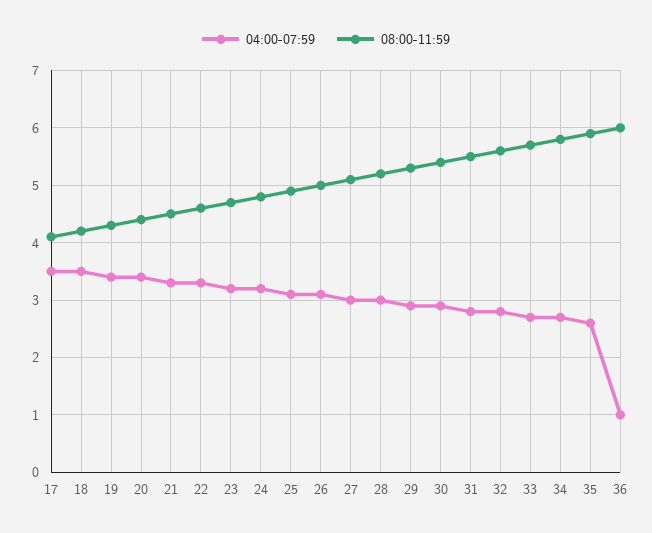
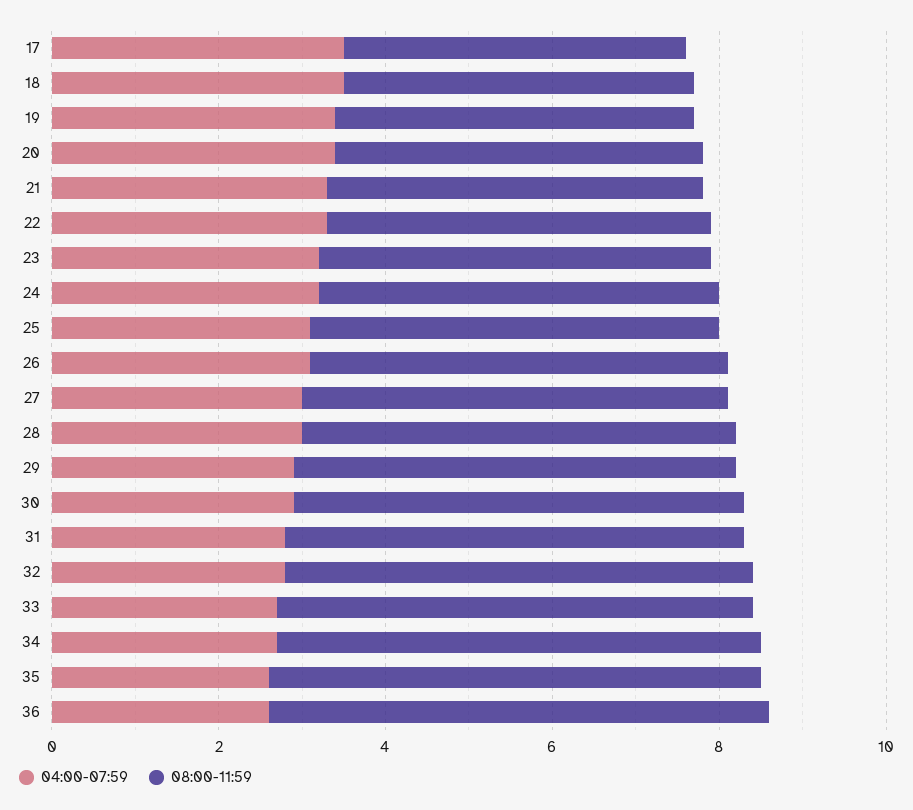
04:00-07:59, 36: 1 -> 2.5

